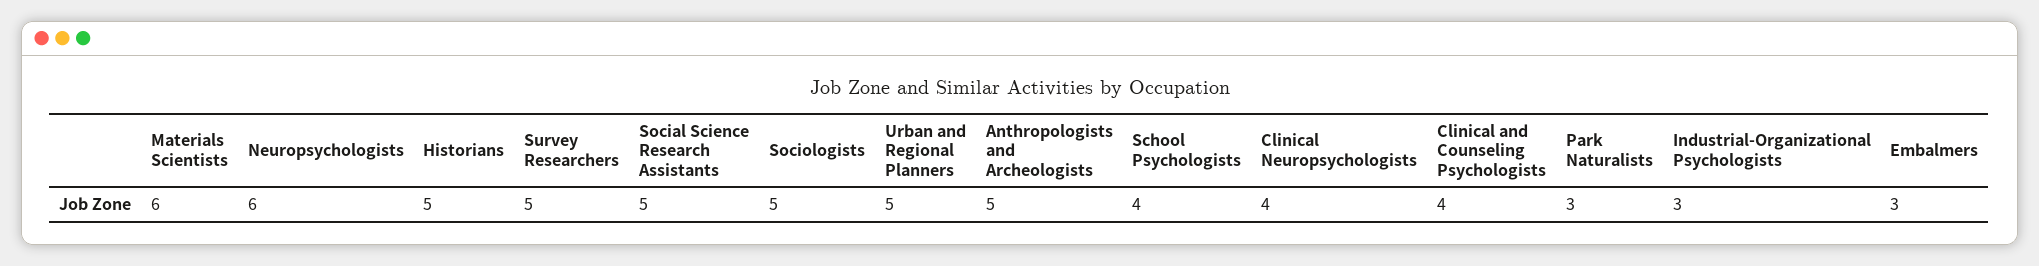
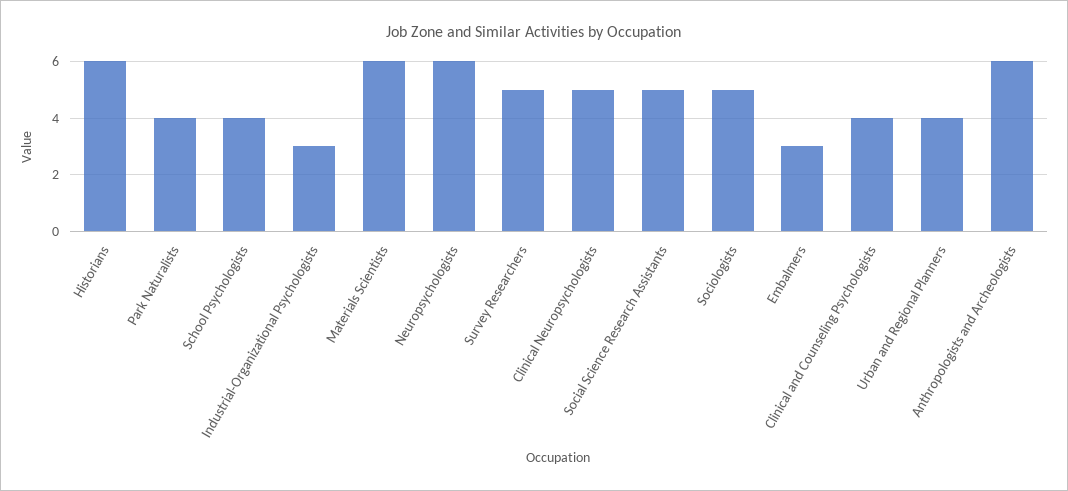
Historians: 5 -> 6
Urban and Regional Planners: 5 -> 4
Anthropologists and Archeologists: 5 -> 6
Clinical Neuropsychologists: 4 -> 5
Park Naturalists: 3 -> 4

